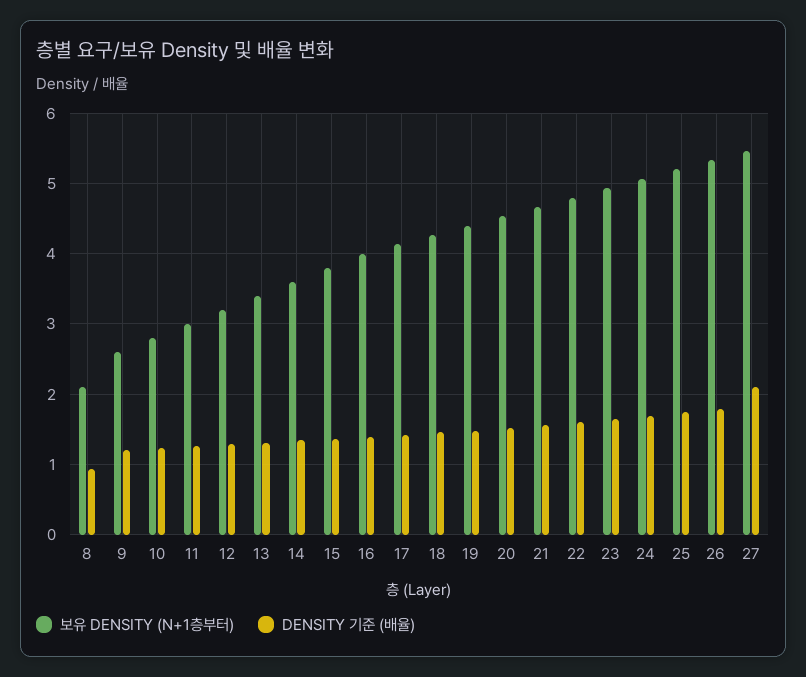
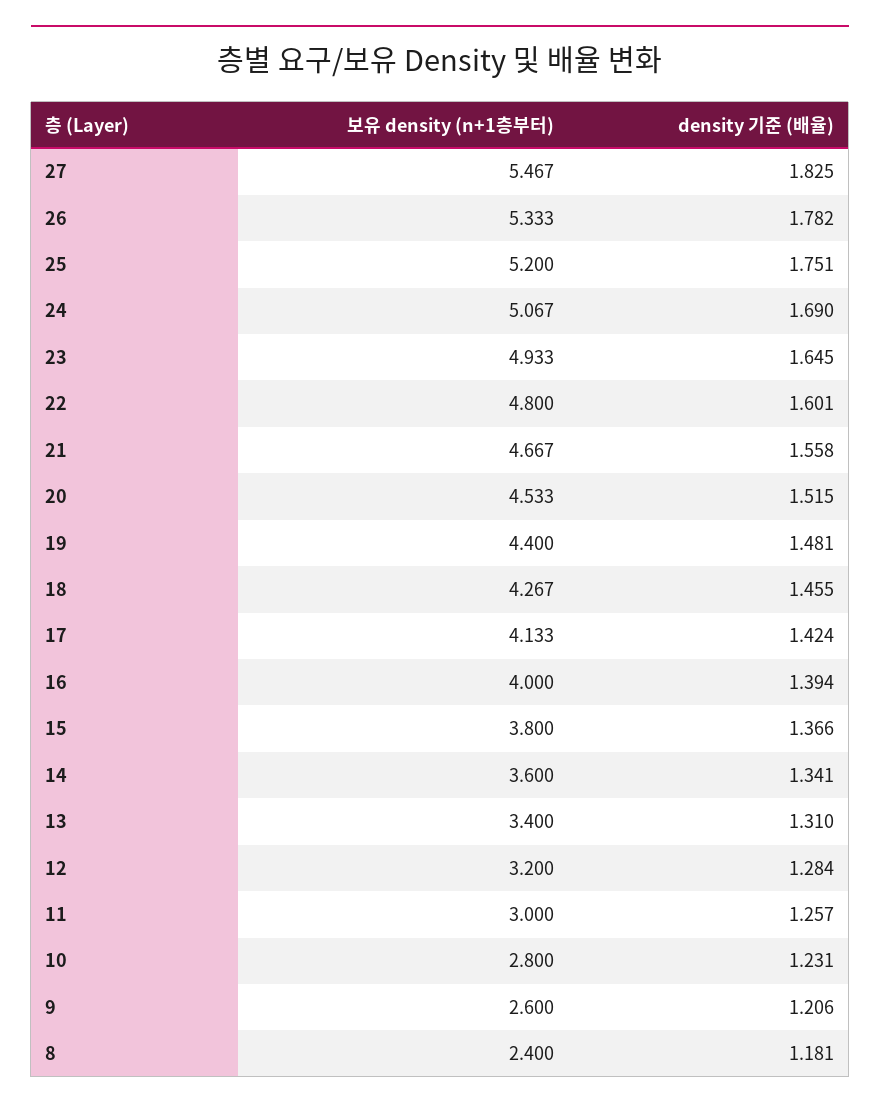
보유 DENSITY (N+1층부터), 8: 2.1 -> 2.4
DENSITY 기준 (배율), 8: 0.9 -> 1.181
DENSITY 기준 (배율), 27: 2.1 -> 1.825

